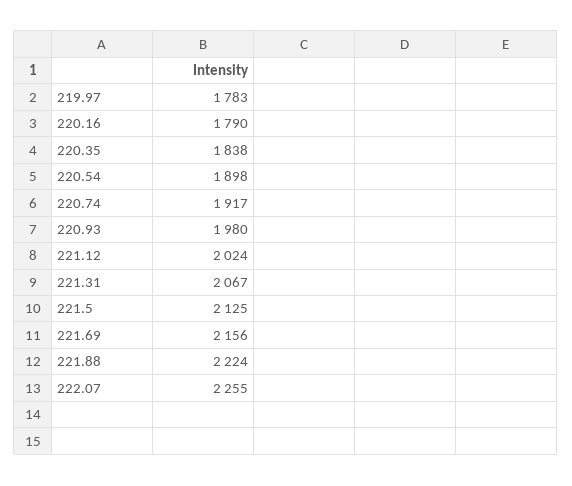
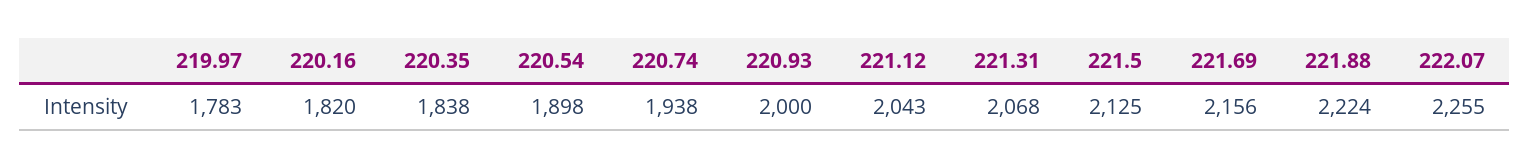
220.16: 1790 -> 1820
220.74: 1917 -> 1938
220.93: 1980 -> 2000
221.12: 2024 -> 2043
221.31: 2067 -> 2068

